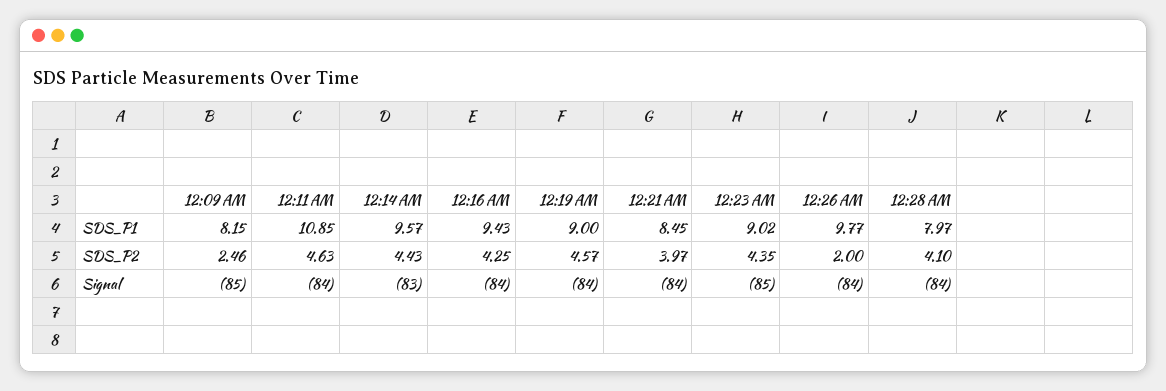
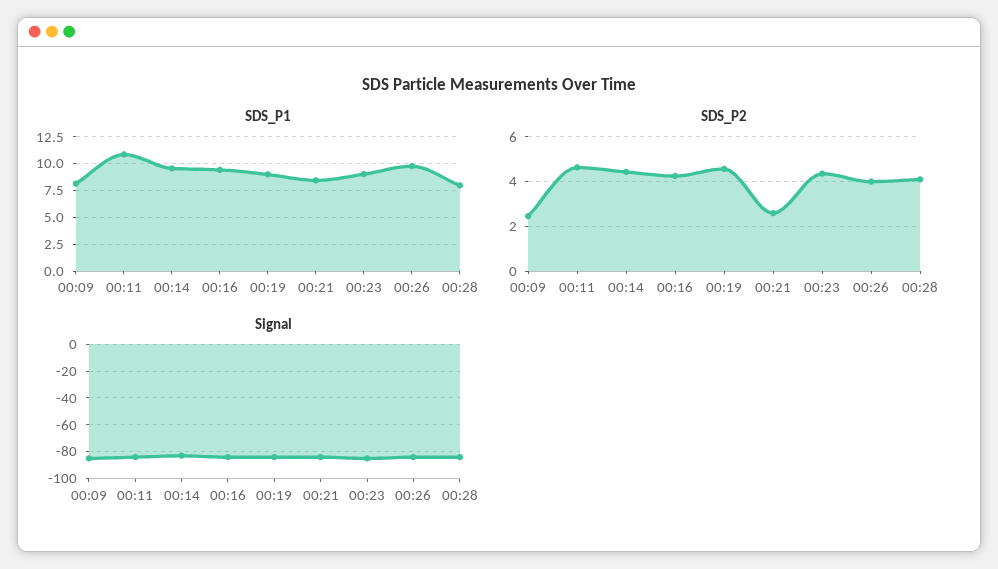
SDS_P2, 12:21 AM: 3.97 -> 2.5
SDS_P2, 12:26 AM: 2 -> 4

